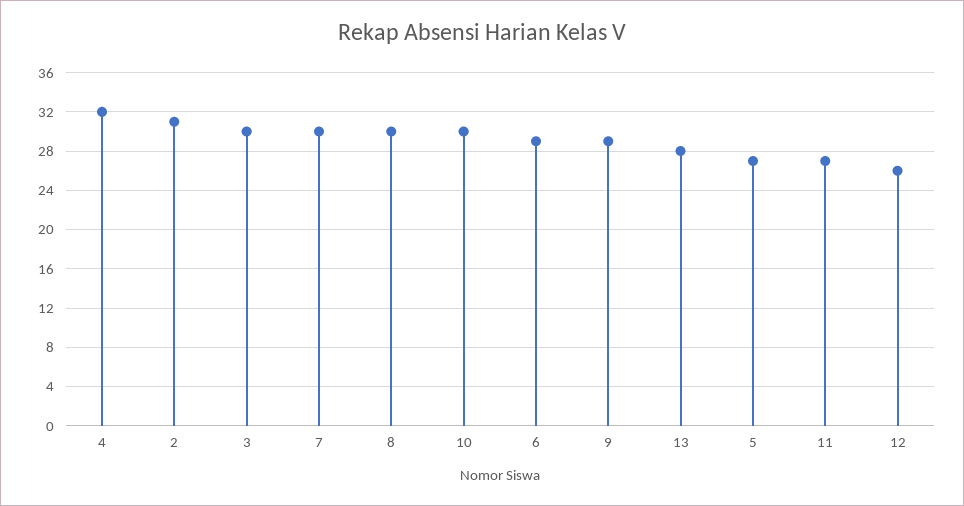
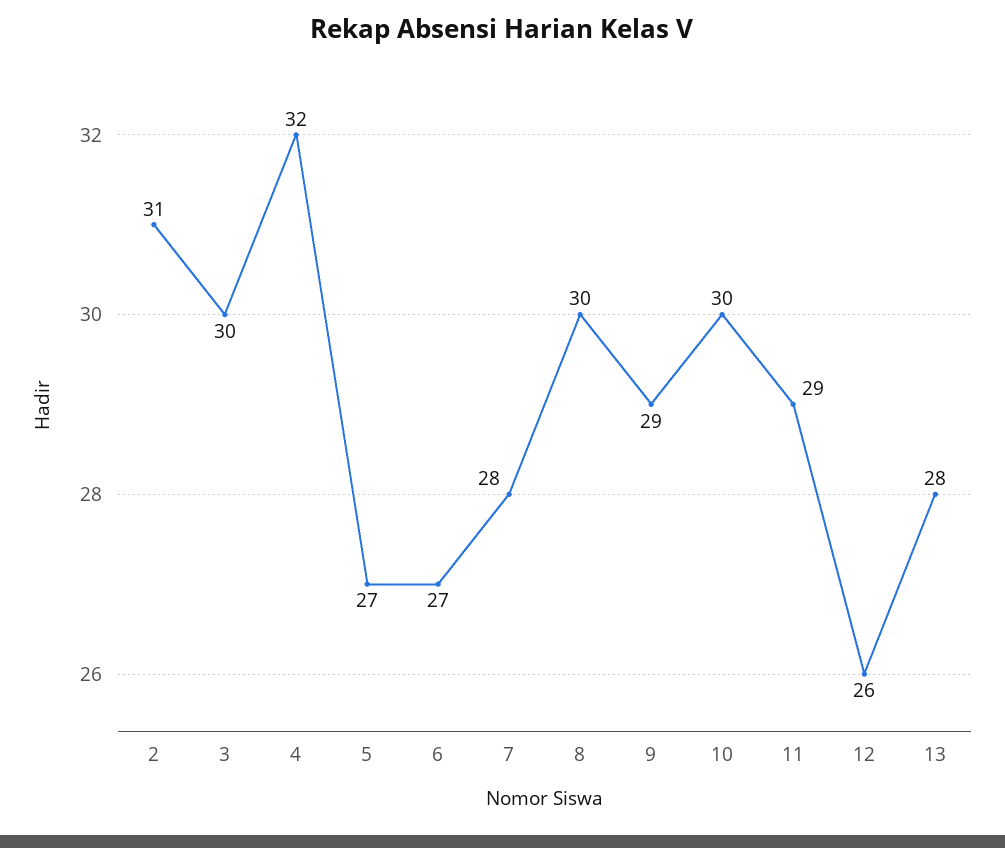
7: 30 -> 28
6: 29 -> 27
11: 27 -> 29

